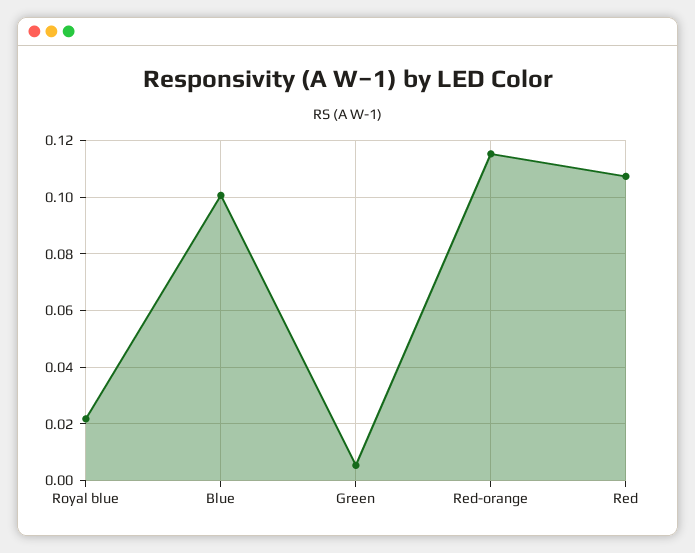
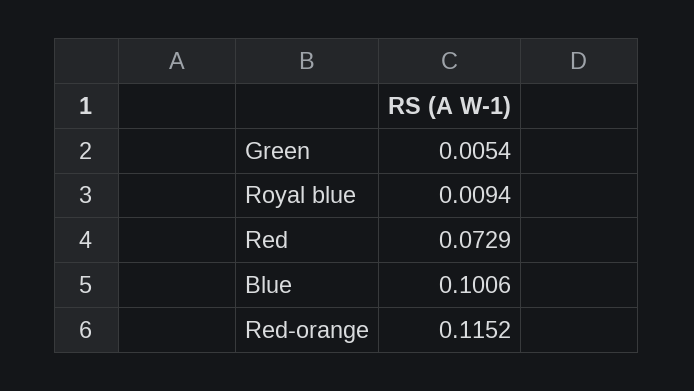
Royal blue: 0.0225 -> 0.0094
Red: 0.1075 -> 0.0729

